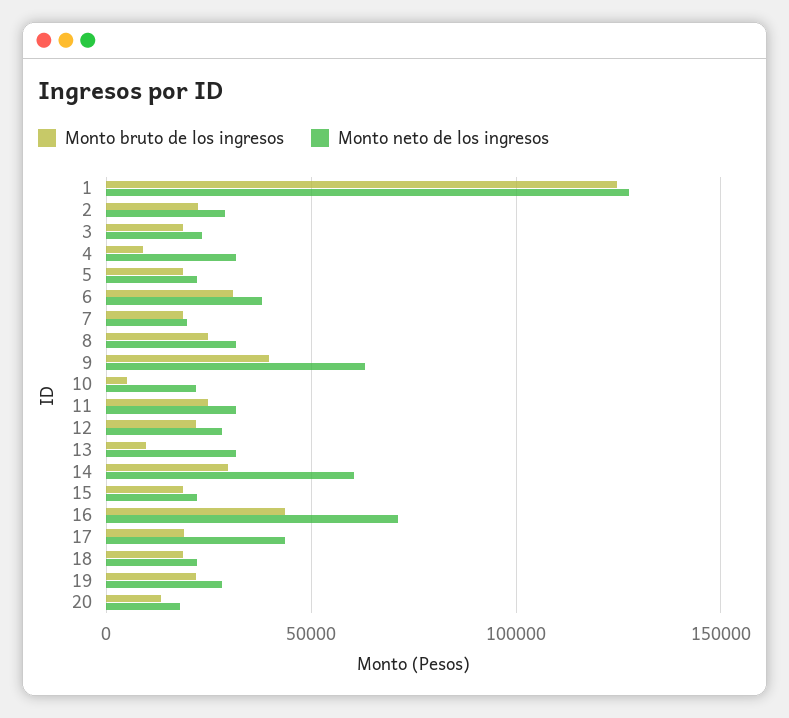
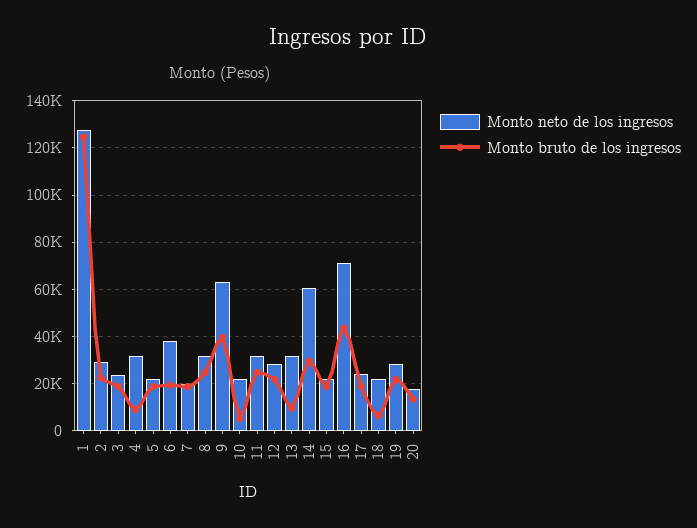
Monto bruto de los ingresos, 6: 30000 -> 20000
Monto neto de los ingresos, 17: 45000 -> 25000
Monto bruto de los ingresos, 18: 20000 -> 5000

